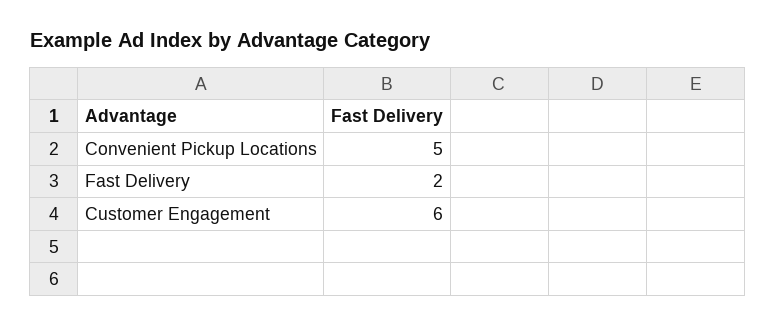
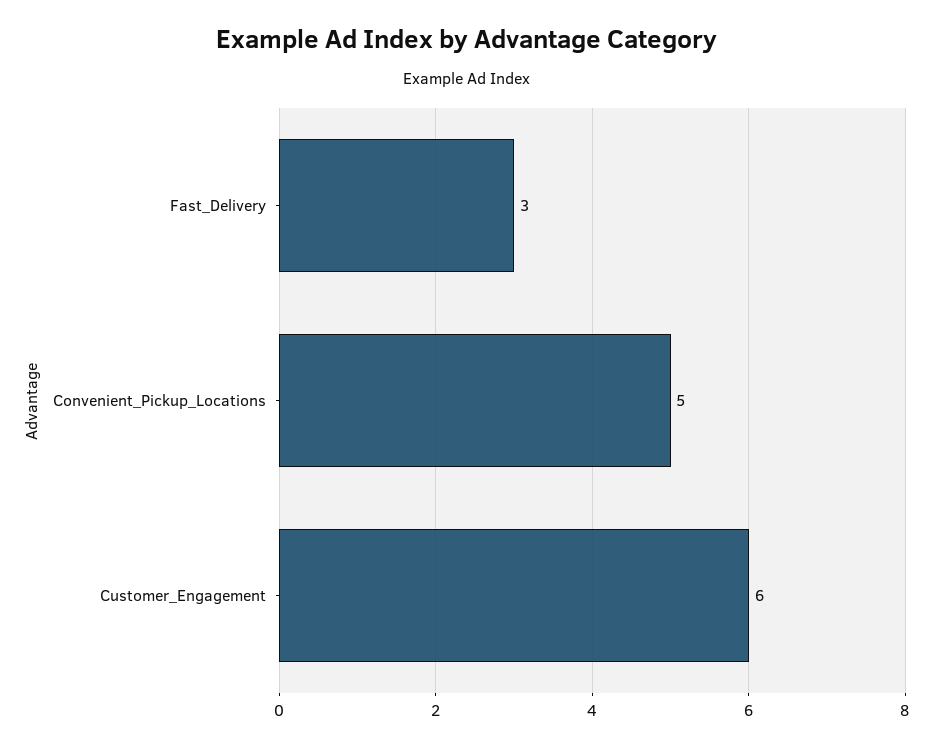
Fast Delivery: 2 -> 3

